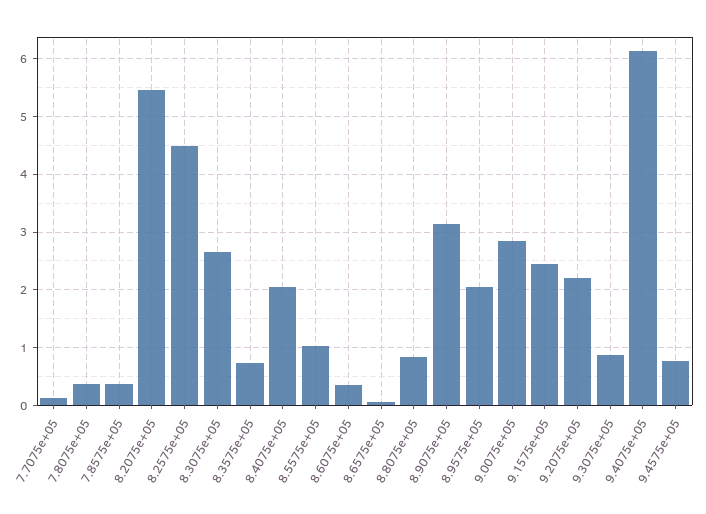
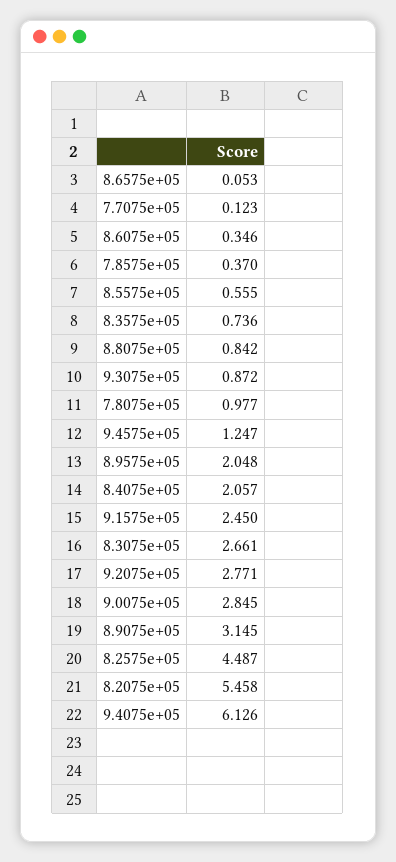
7.8075e+05: 0.4 -> 0.977
8.5575e+05: 1 -> 0.555
9.2075e+05: 2.2 -> 2.771
9.4575e+05: 0.8 -> 1.247

